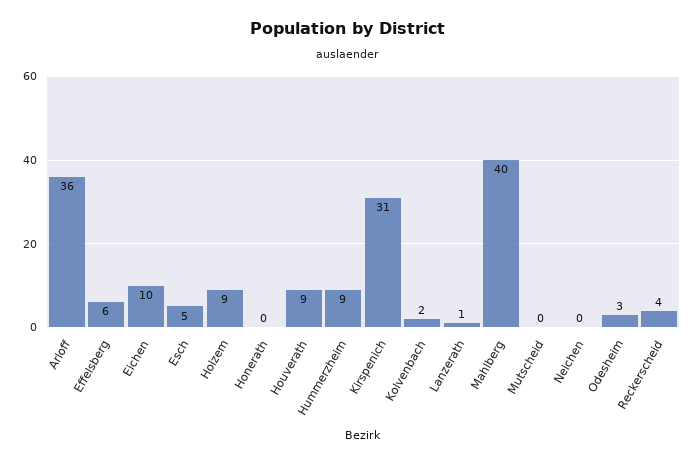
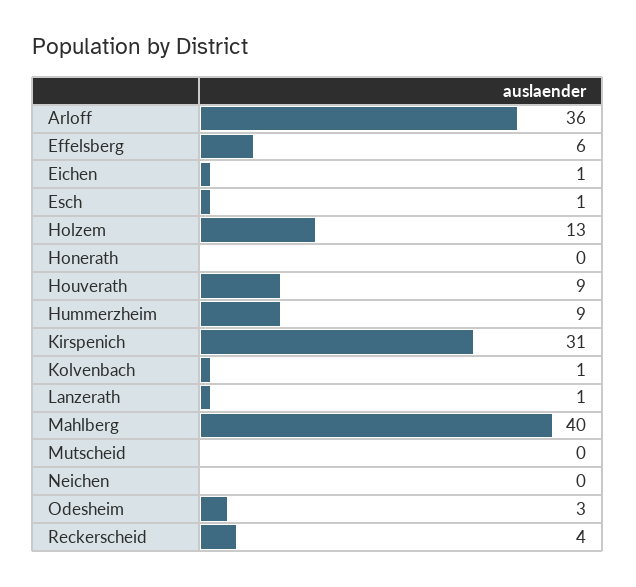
Eichen: 10 -> 1
Esch: 5 -> 1
Holzem: 9 -> 13
Kolvenbach: 2 -> 1

